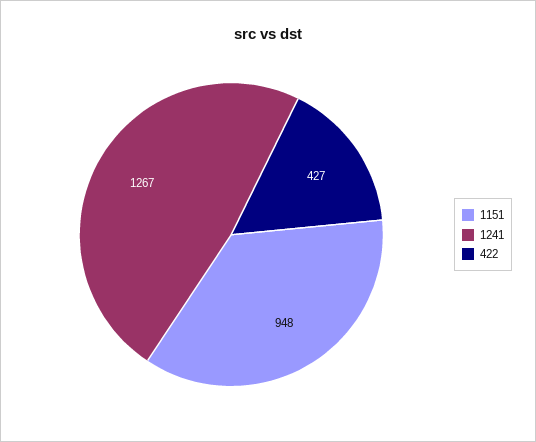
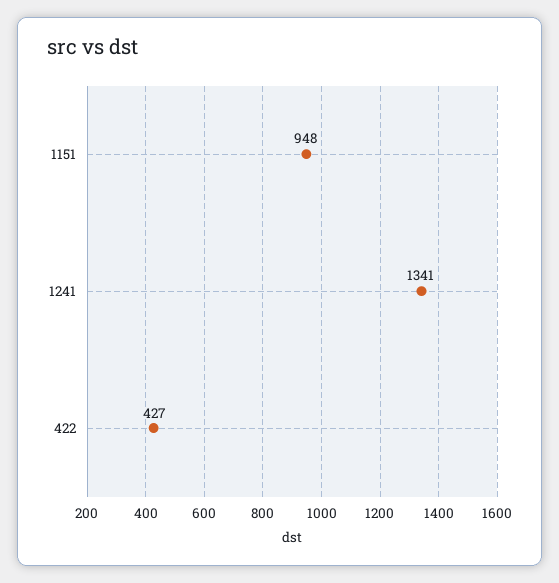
1241: 1267 -> 1341

